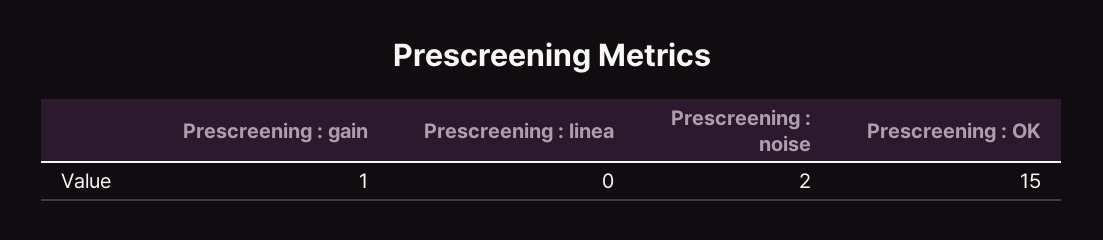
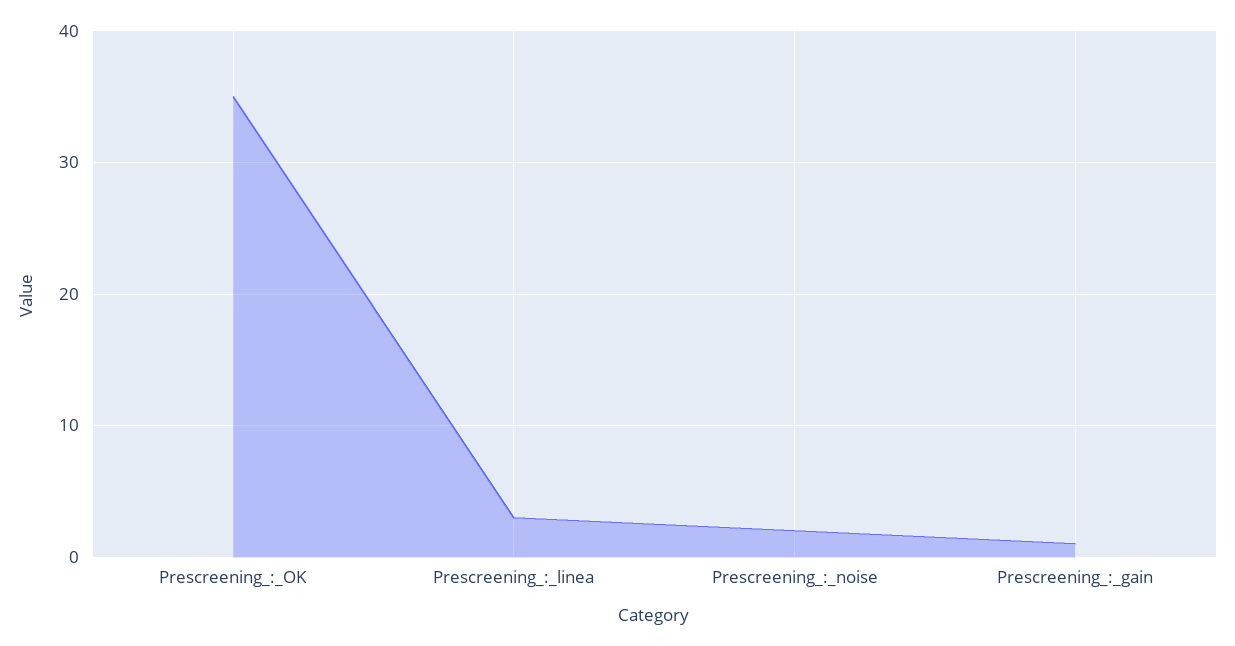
Prescreening : linea: 0 -> 3
Prescreening : OK: 15 -> 35

